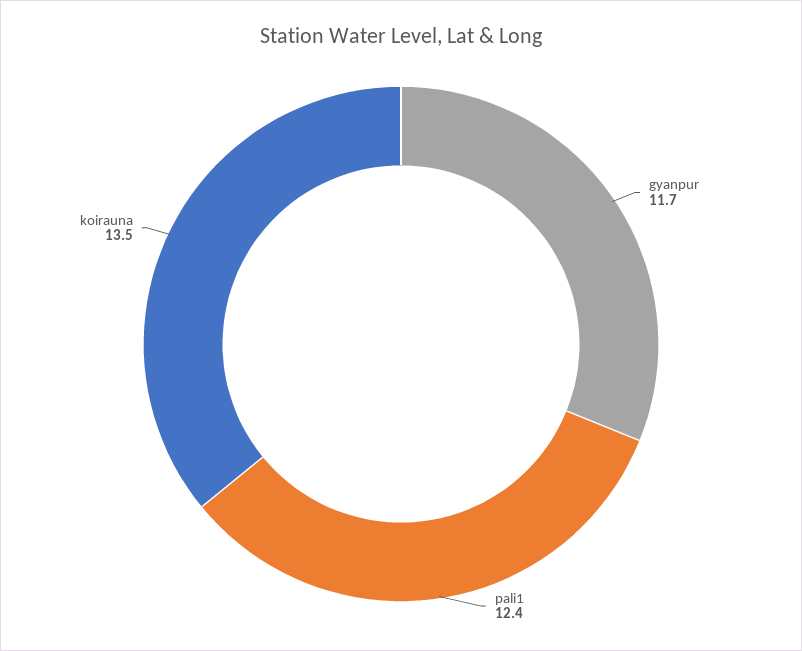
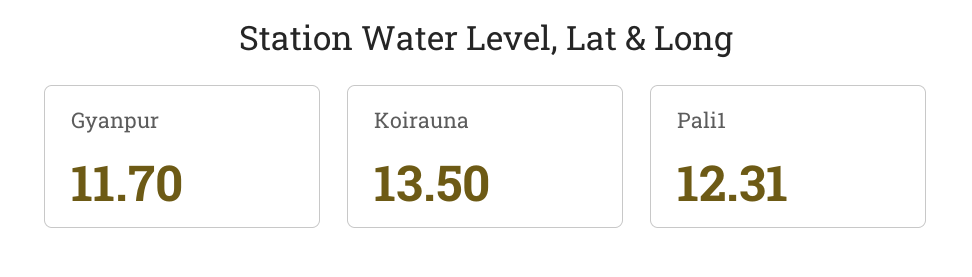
pali1: 12.4 -> 12.31

